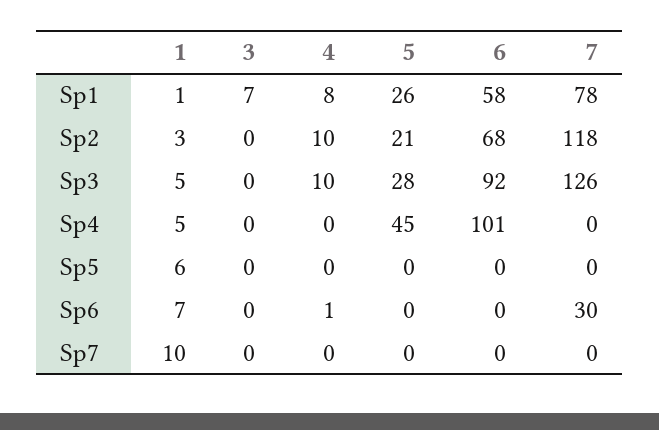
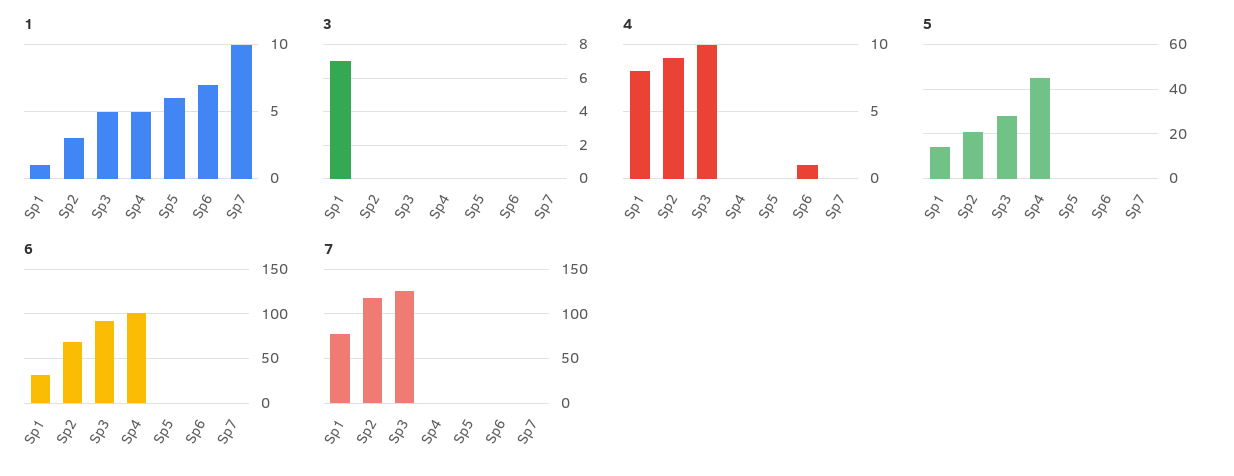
5, Sp1: 26 -> 15
6, Sp1: 58 -> 30
4, Sp2: 10 -> 9
7, Sp6: 30 -> 0

